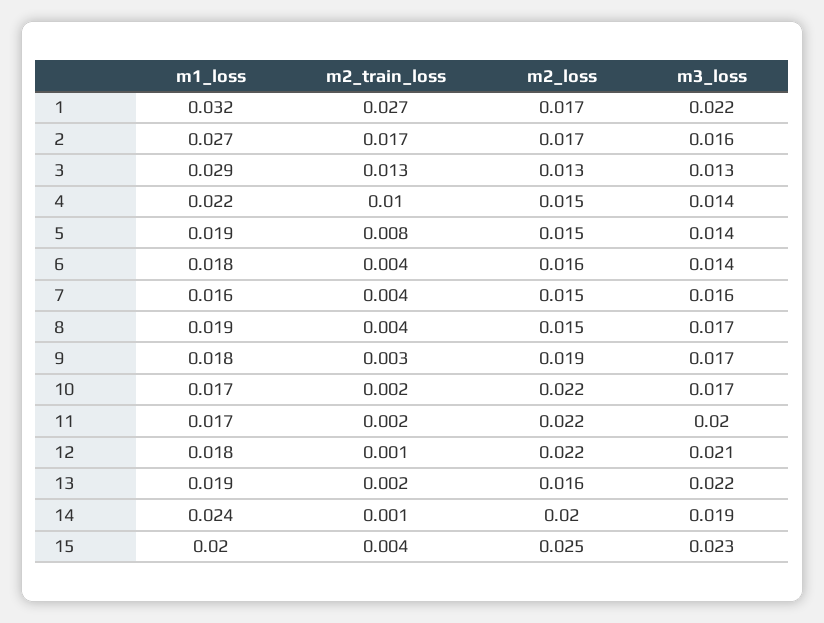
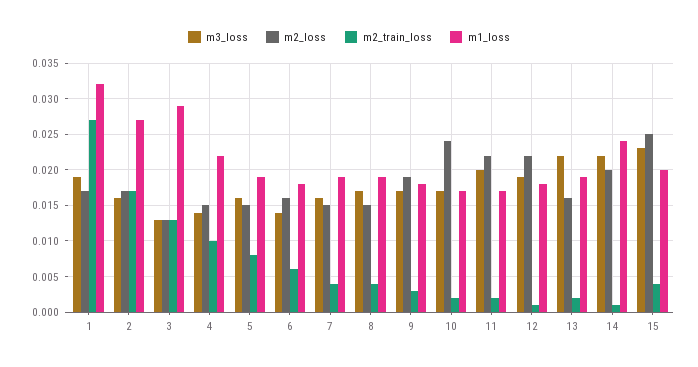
m3_loss, 1: 0.022 -> 0.019
m3_loss, 5: 0.014 -> 0.016
m2_train_loss, 6: 0.004 -> 0.006
m1_loss, 7: 0.016 -> 0.019
m2_loss, 10: 0.022 -> 0.024
m3_loss, 12: 0.021 -> 0.019
m3_loss, 14: 0.019 -> 0.022

